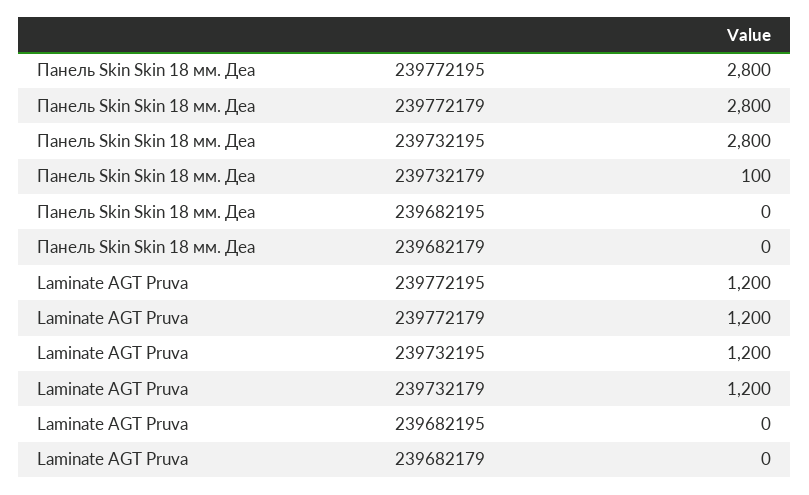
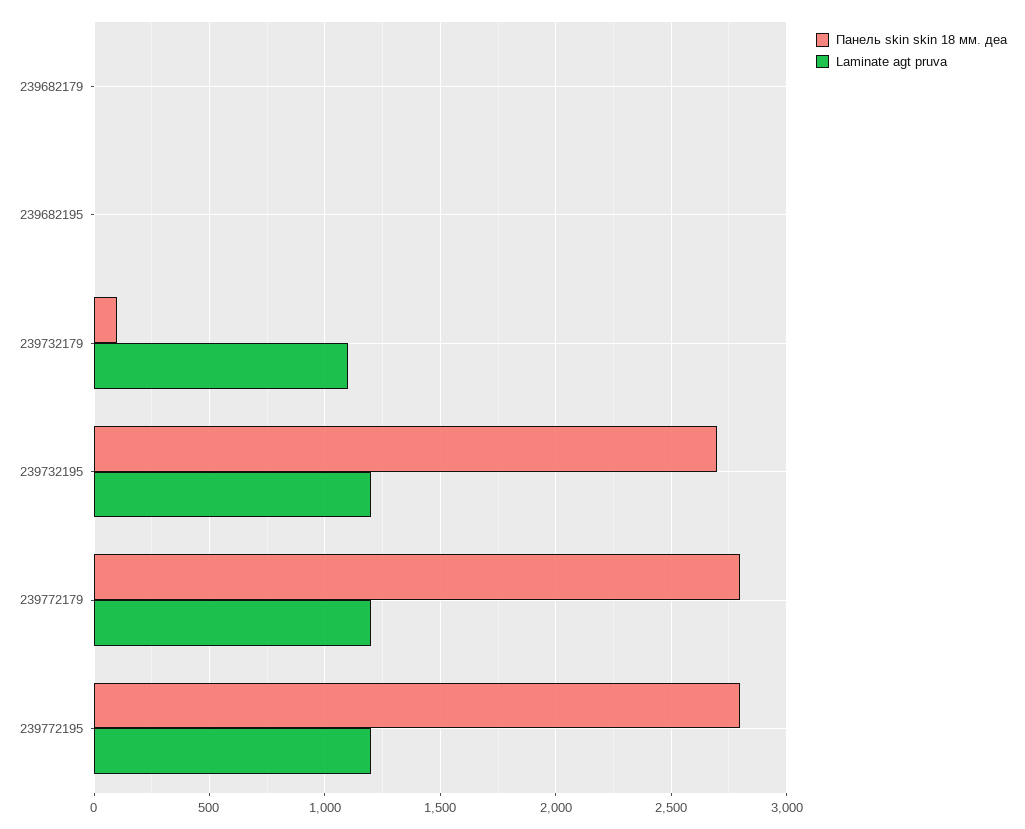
Панель Skin Skin 18 мм. Деа, 239732195: 2800 -> 2700
Laminate AGT Pruva, 239732179: 1200 -> 1100

